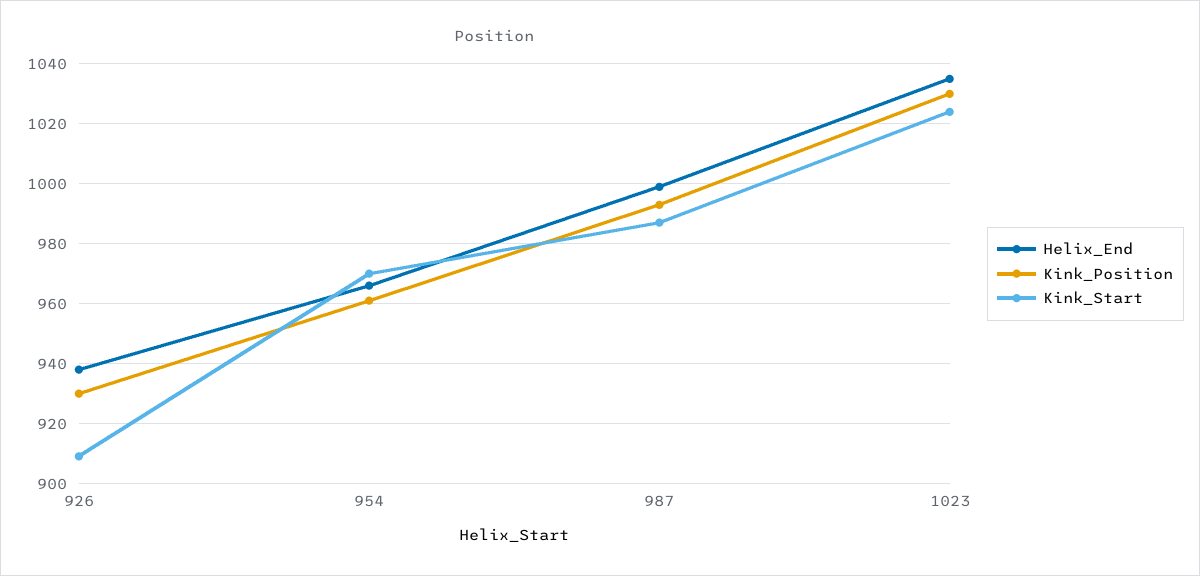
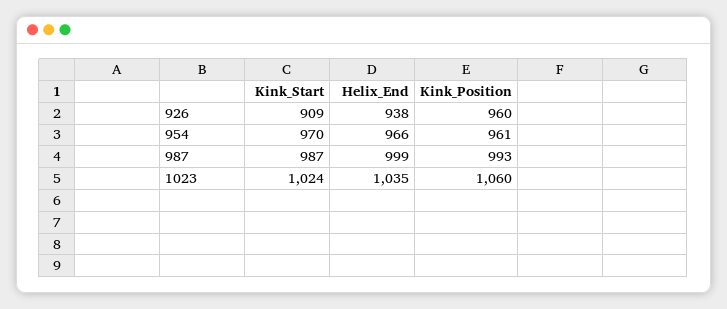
Kink_Position, 926: 930 -> 960
Kink_Position, 1023: 1030 -> 1060

